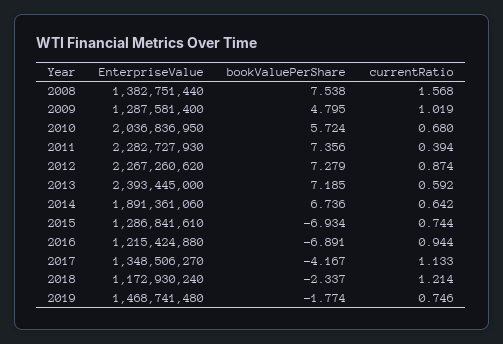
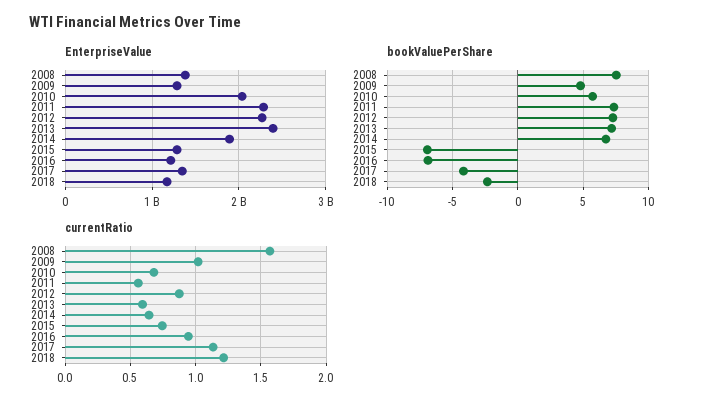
currentRatio, 2011: 0.394 -> 0.55
EnterpriseValue, 2019: 1468741480 -> none
bookValuePerShare, 2019: -1.774 -> none
currentRatio, 2019: 0.746 -> none

